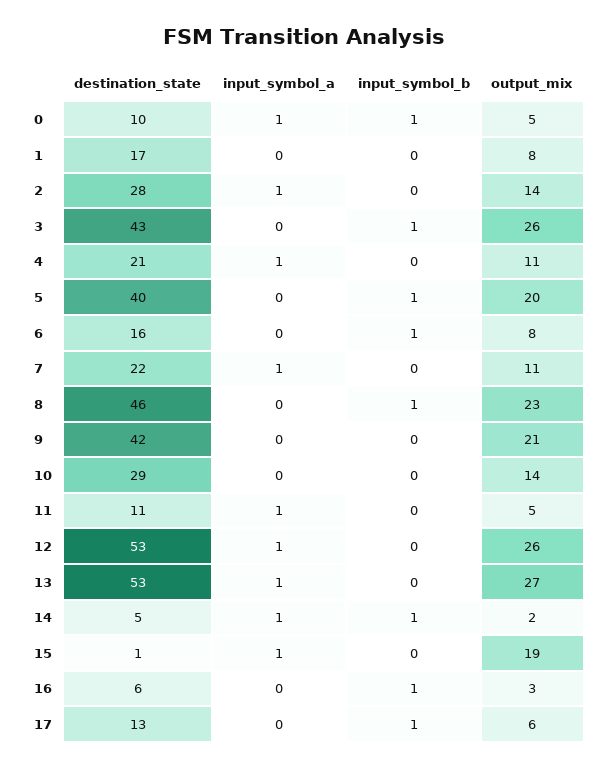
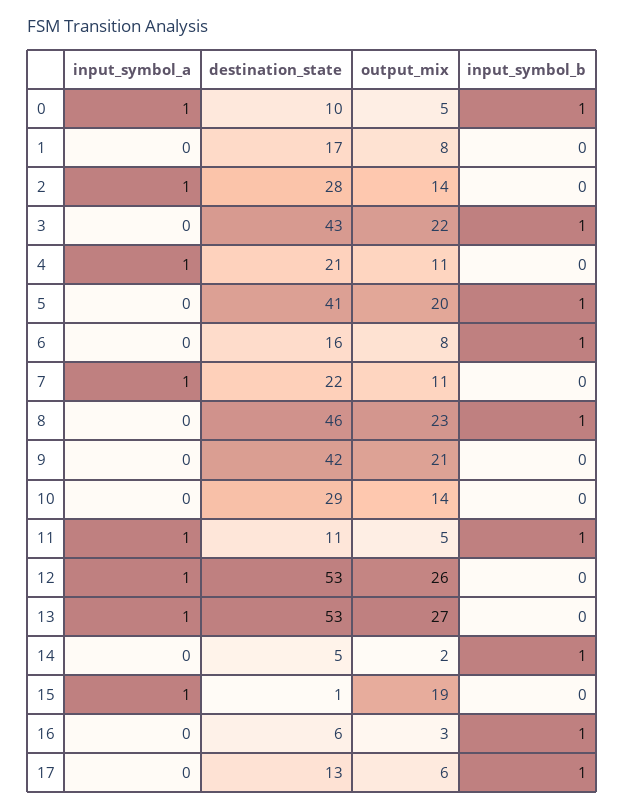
output_mix, 3: 26 -> 22
destination_state, 5: 40 -> 41
input_symbol_b, 11: 0 -> 1
input_symbol_a, 14: 1 -> 0

